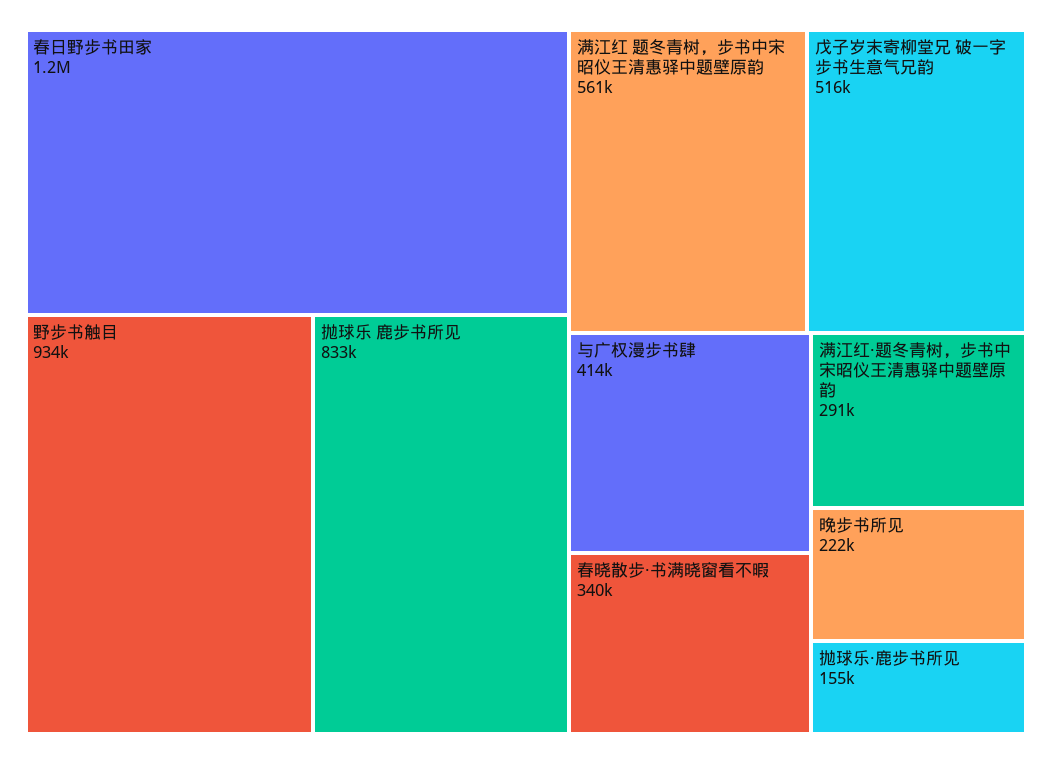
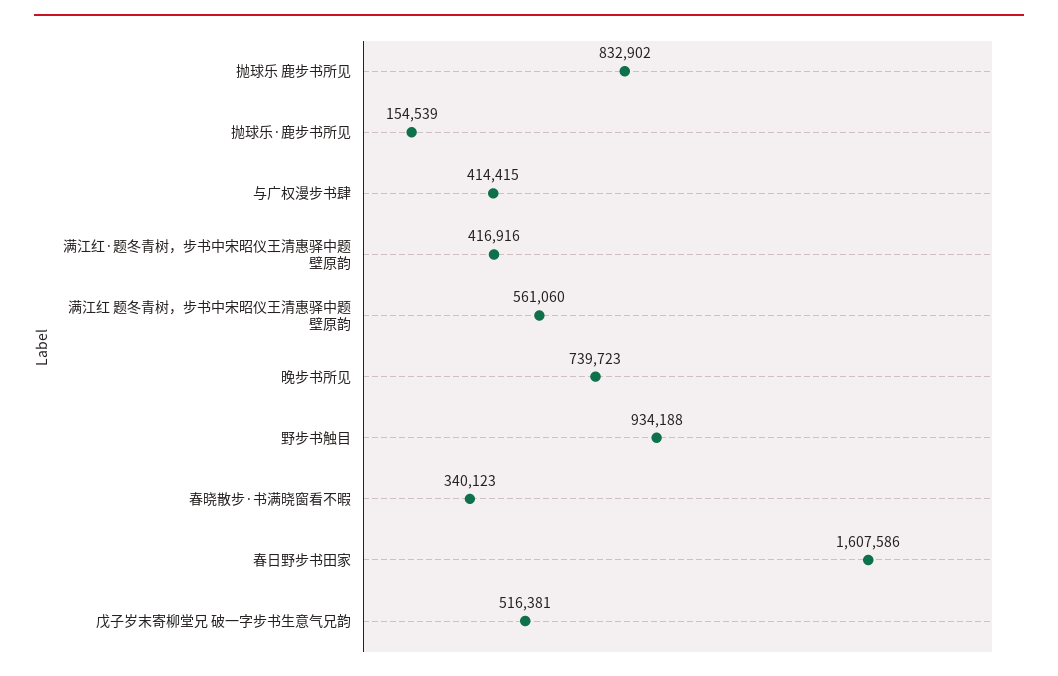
春日野步书田家: 1200000 -> 1607586
满江红·题冬青树，步书中宋昭仪王清惠驿中题壁原韵: 291000 -> 416916
晚步书所见: 222000 -> 739723

